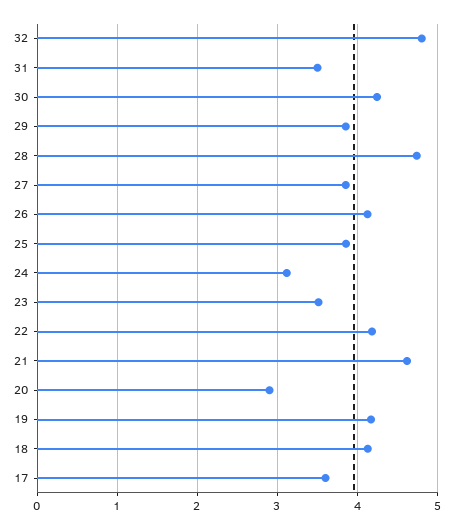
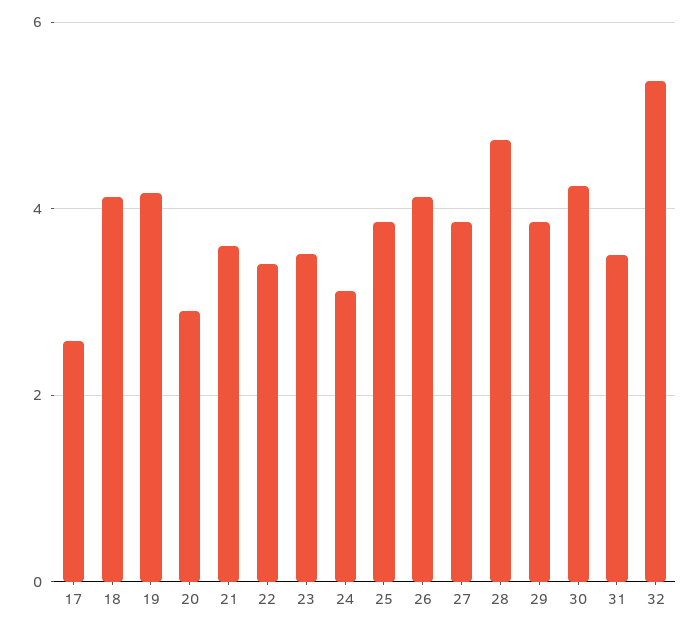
32: 4.8 -> 5.4
22: 4.2 -> 3.4
21: 4.6 -> 3.6
17: 3.6 -> 2.6

